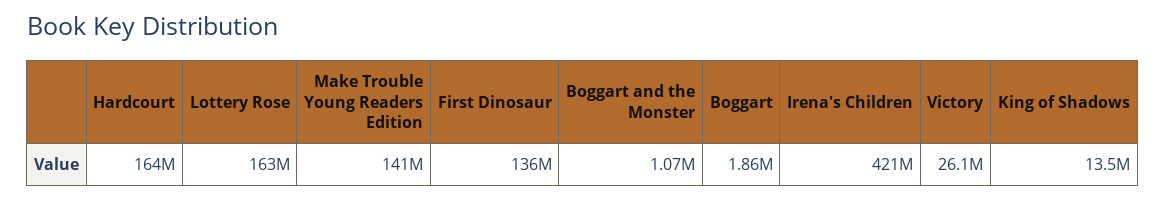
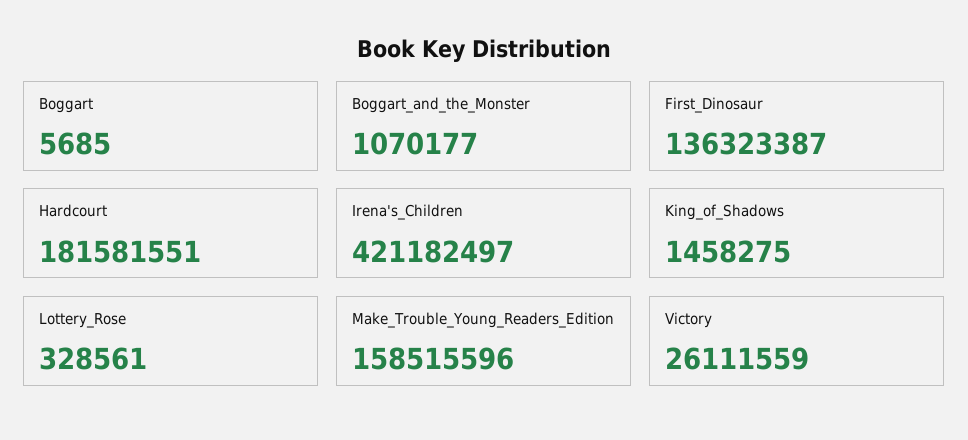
Hardcourt: 164000000 -> 181581551
Lottery Rose: 163000000 -> 328561
Make Trouble Young Readers Edition: 141000000 -> 158515596
Boggart: 1860000 -> 5685
King of Shadows: 13500000 -> 1458275

